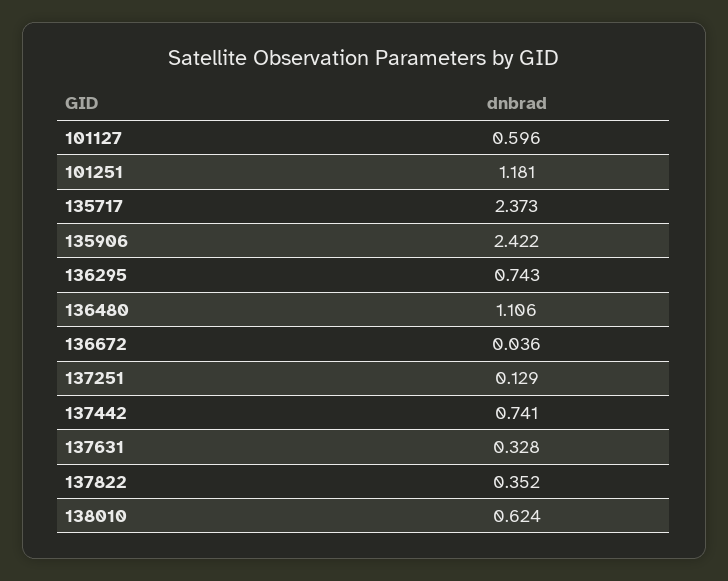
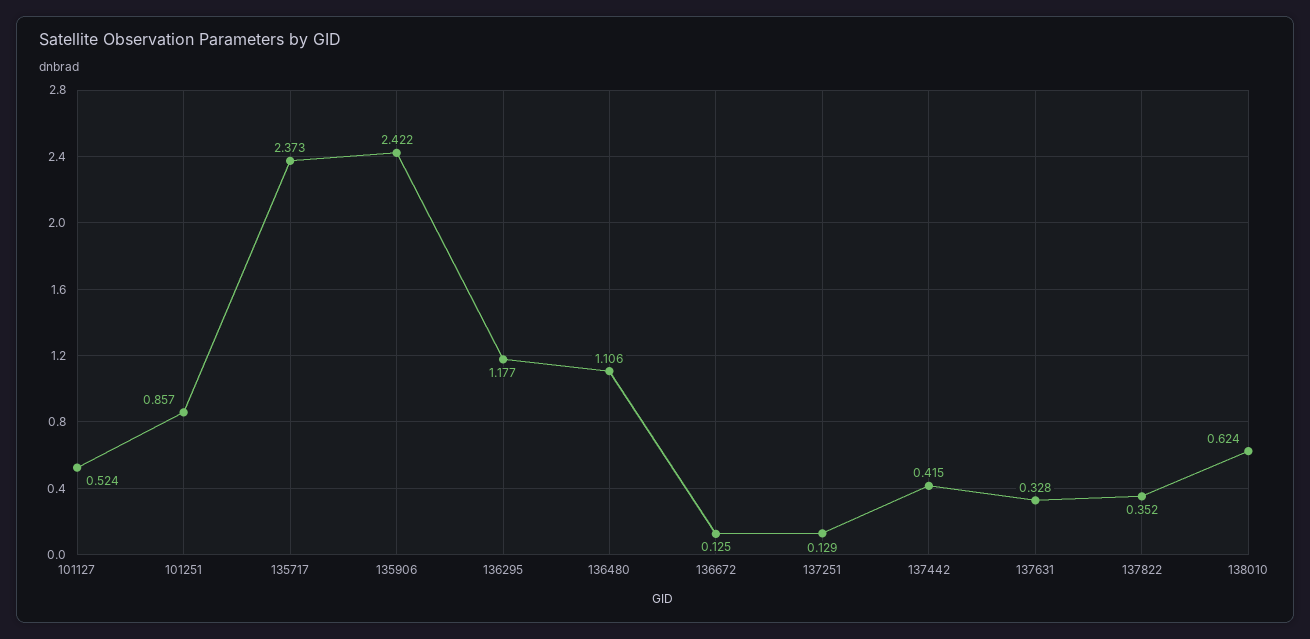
101127: 0.596 -> 0.524
101251: 1.181 -> 0.857
136295: 0.743 -> 1.177
136672: 0.036 -> 0.125
137442: 0.741 -> 0.415

